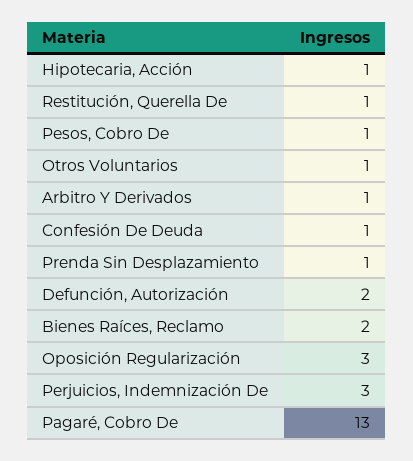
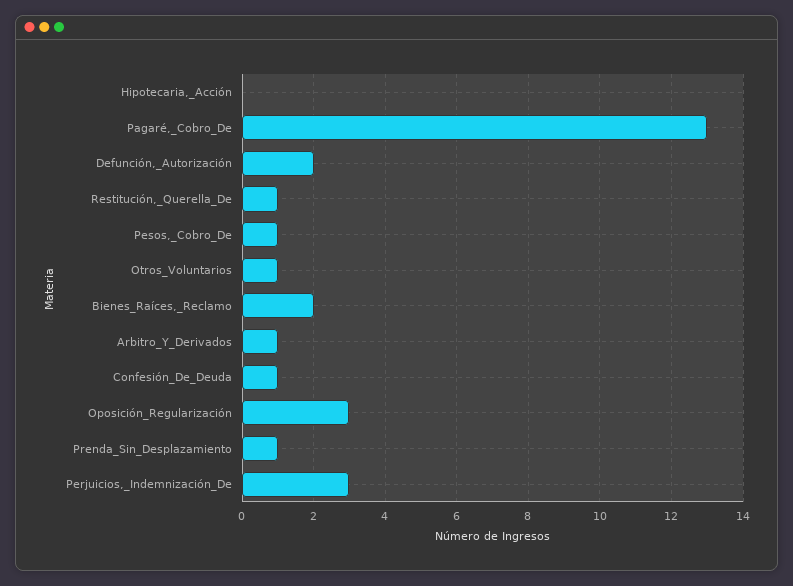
Hipotecaria, Acción: 1 -> 0

